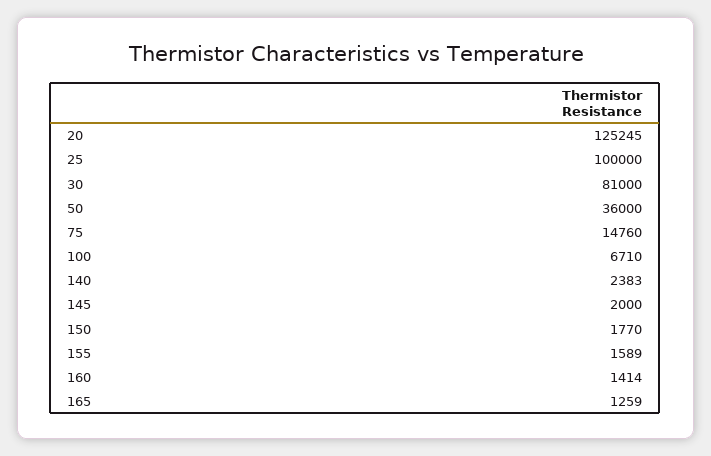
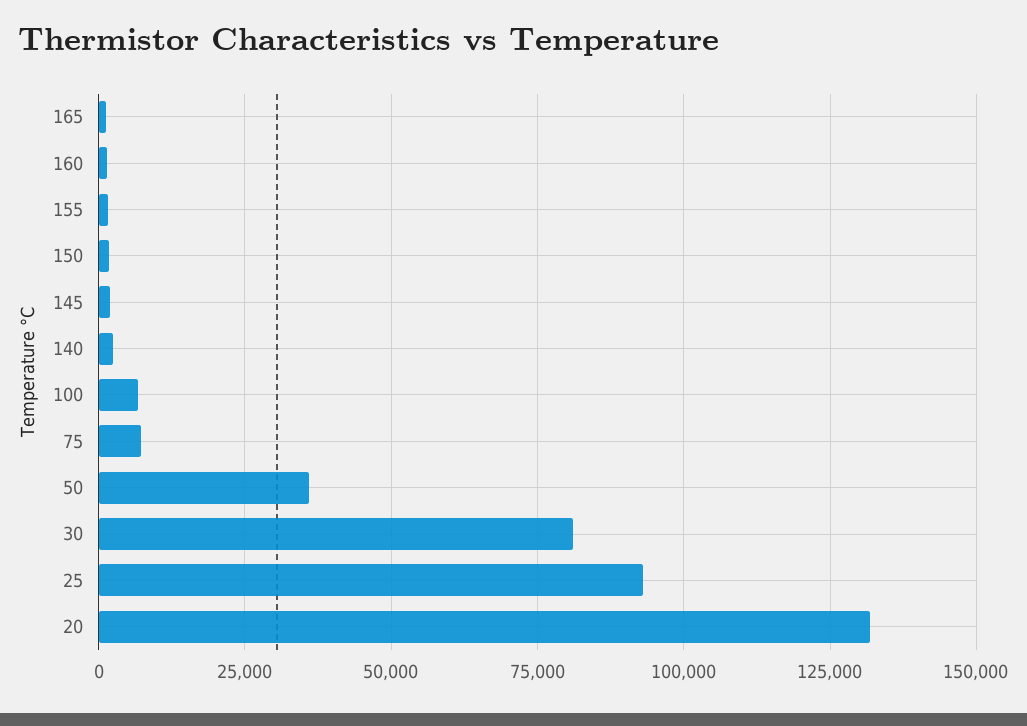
20: 125245 -> 132500
25: 100000 -> 92500
75: 14760 -> 7500

